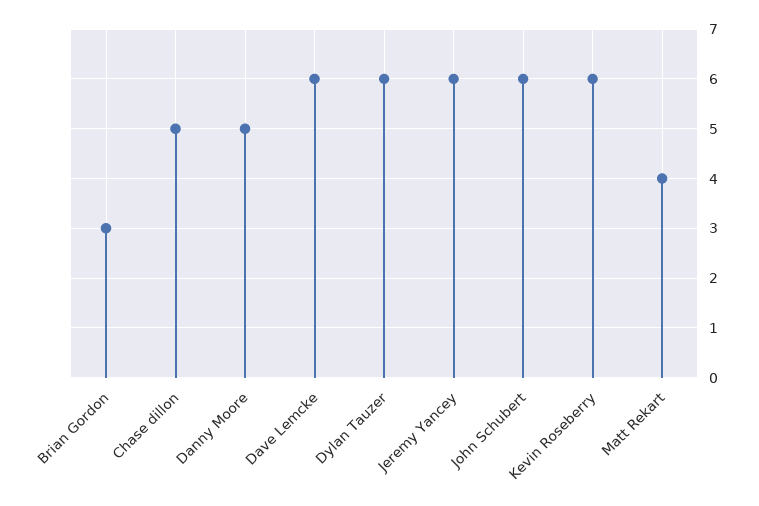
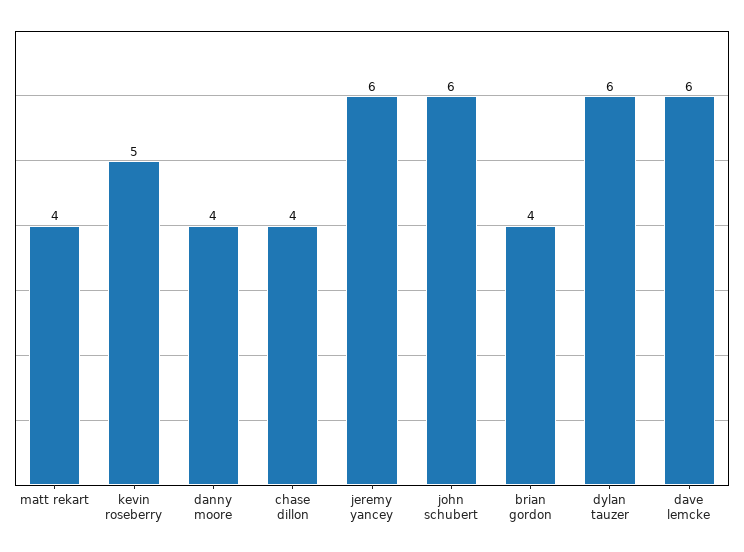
Brian Gordon: 3 -> 4
Chase dillon: 5 -> 4
Danny Moore: 5 -> 4
Kevin Roseberry: 6 -> 5

